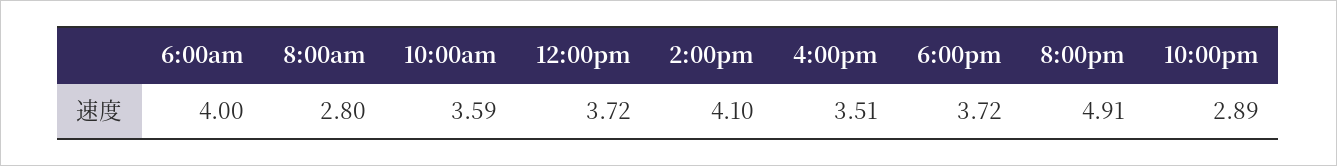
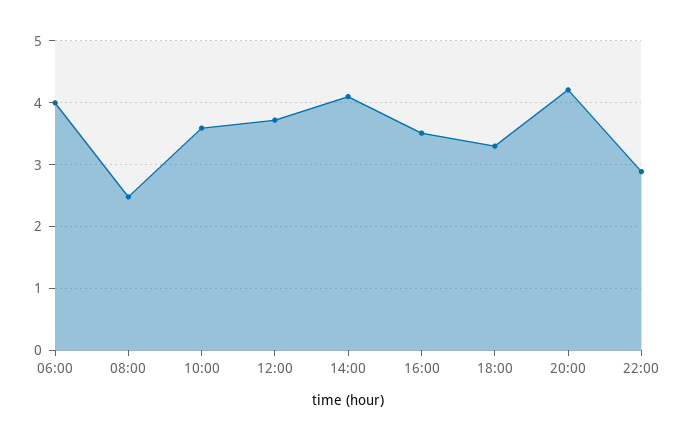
8:00am: 2.8 -> 2.5
6:00pm: 3.72 -> 3.3
8:00pm: 4.91 -> 4.2

